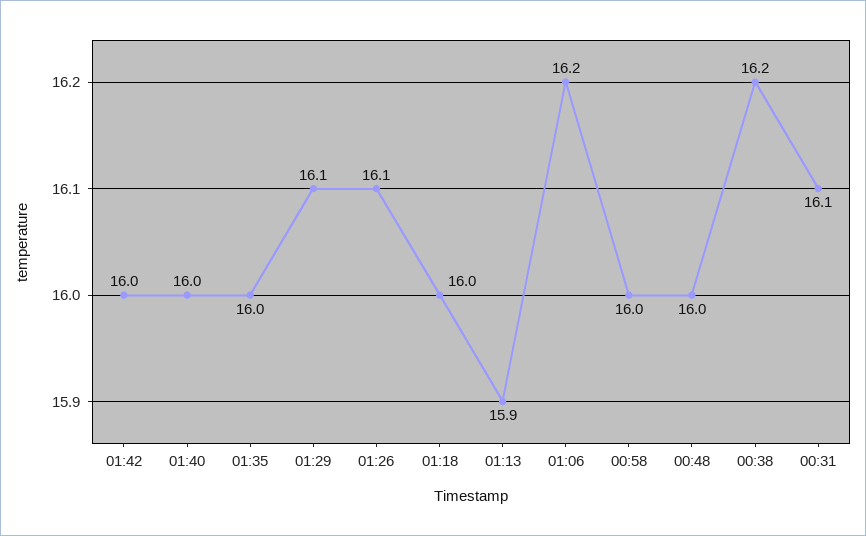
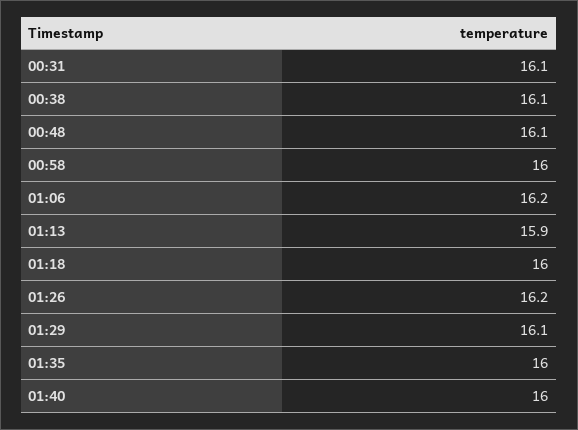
01:42: 16 -> none
01:26: 16.1 -> 16.2
00:48: 16 -> 16.1
00:38: 16.2 -> 16.1

